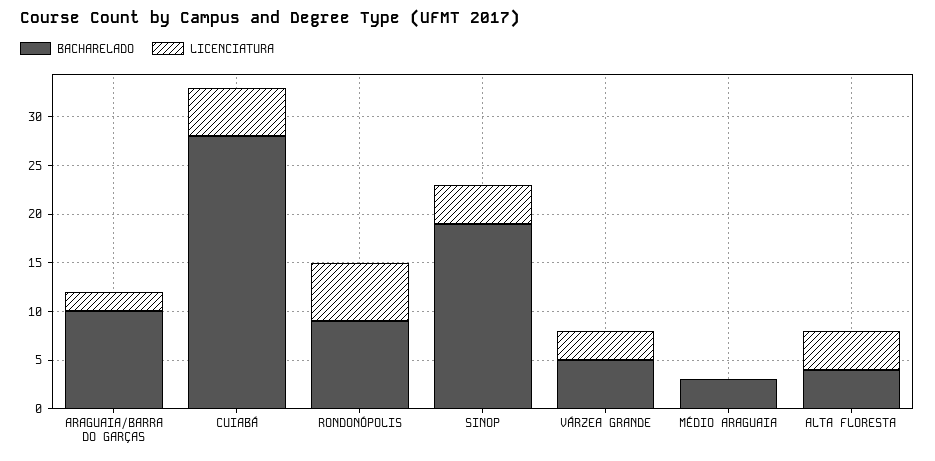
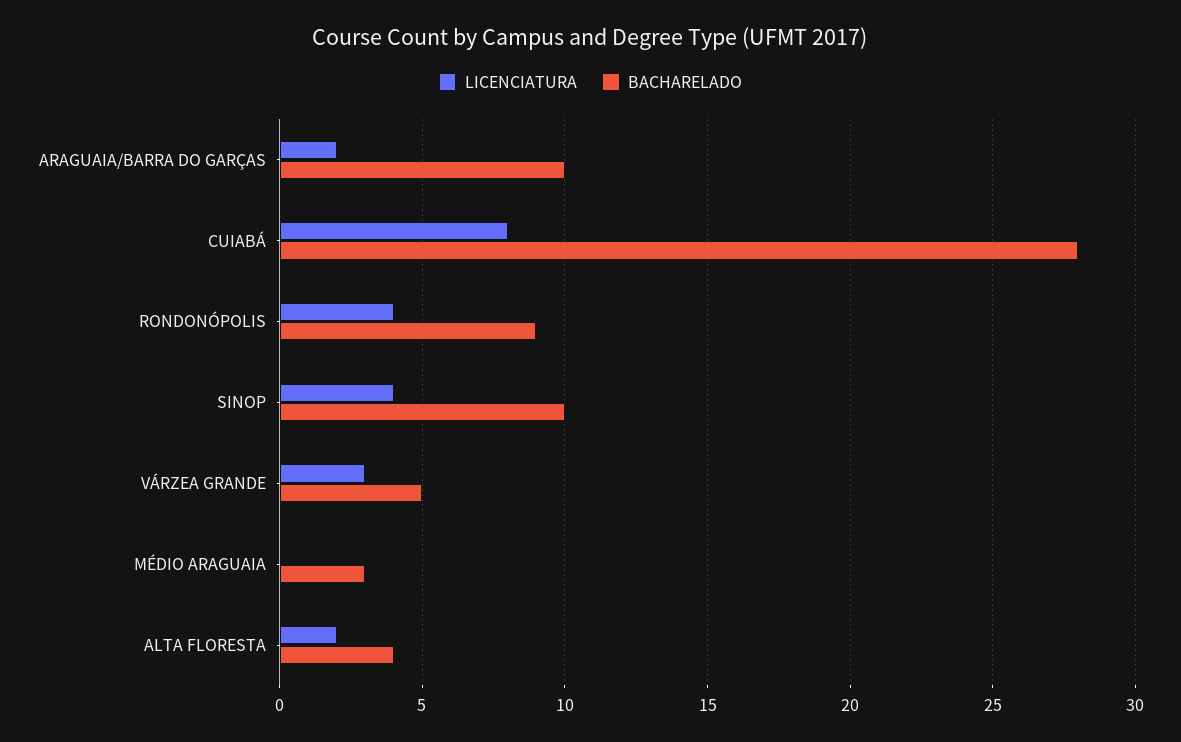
LICENCIATURA, CUIABÁ: 5 -> 8
LICENCIATURA, RONDONÓPOLIS: 6 -> 4
BACHARELADO, SINOP: 19 -> 10
LICENCIATURA, ALTA FLORESTA: 4 -> 2

